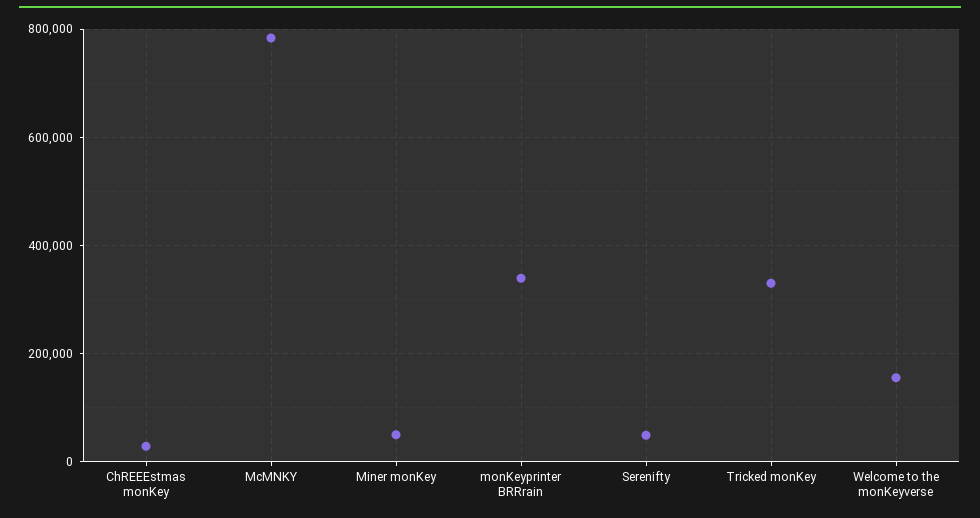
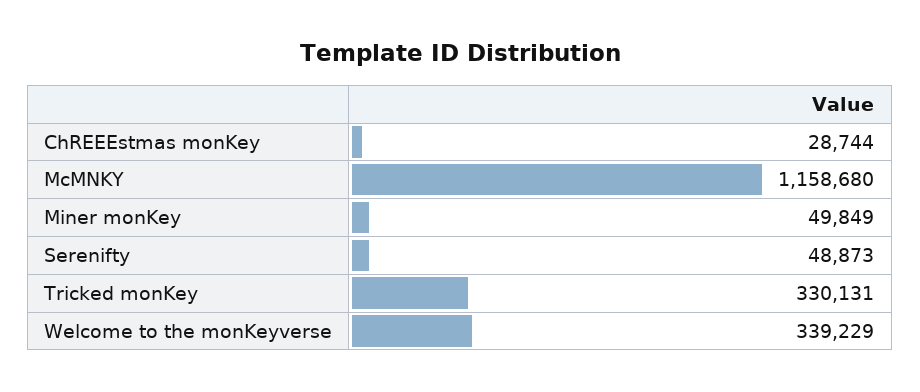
McMNKY: 780000 -> 1158680
monKeyprinter BRRrain: 340000 -> none
Welcome to the monKeyverse: 160000 -> 339229

